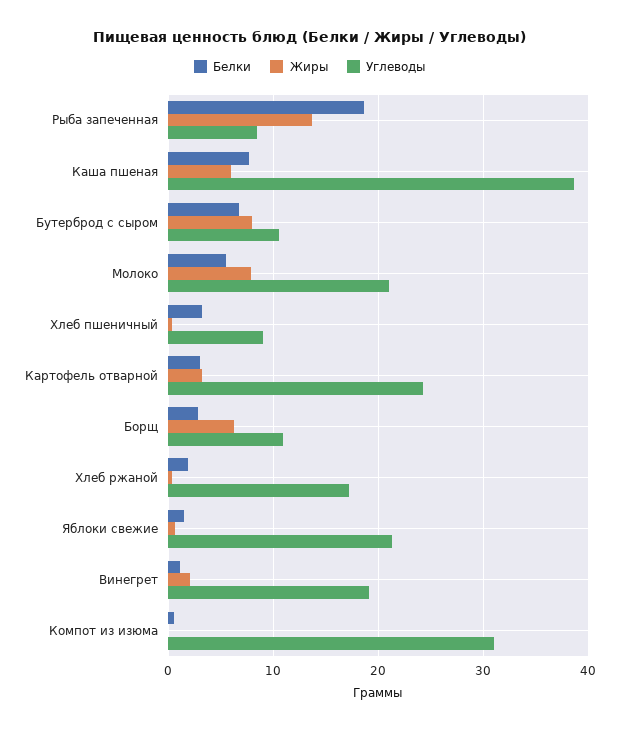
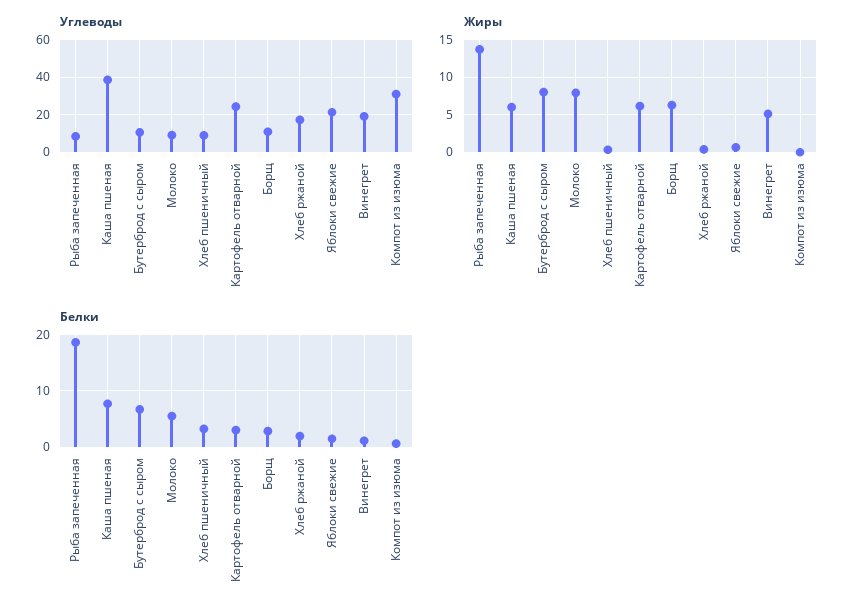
Углеводы, Молоко: 21 -> 10
Жиры, Картофель отварной: 3 -> 6
Жиры, Винегрет: 2 -> 5

